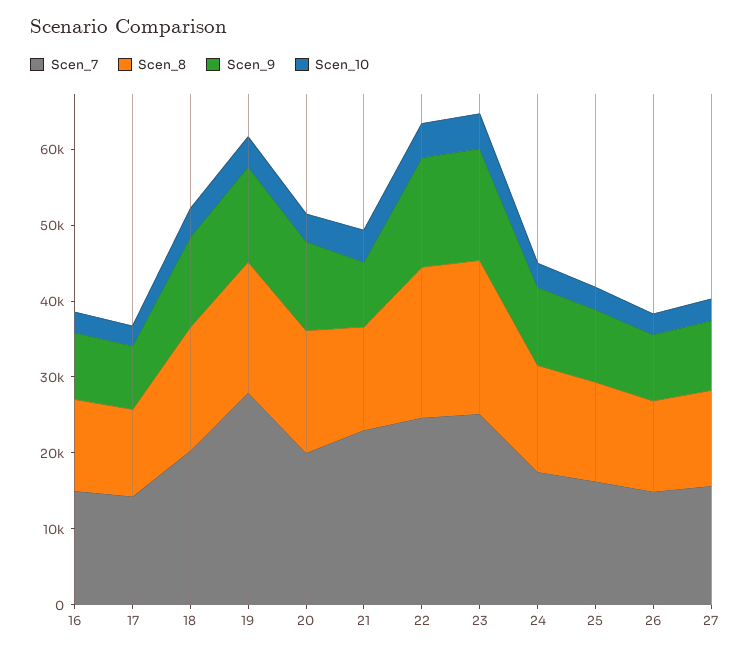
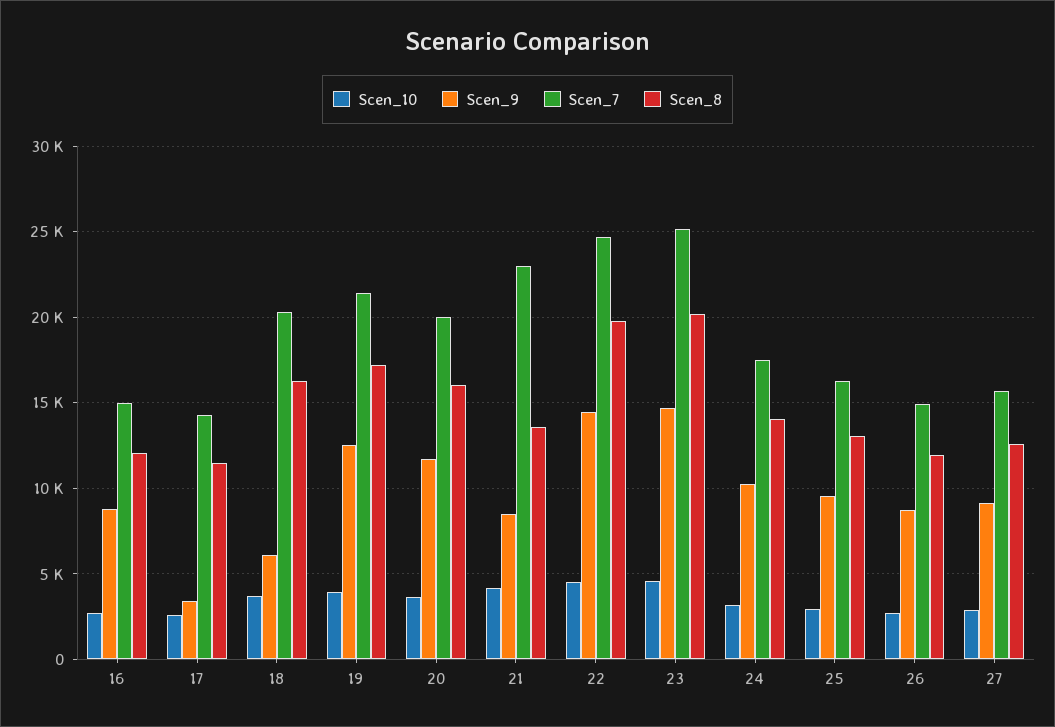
Scen_9, 17: 8000 -> 3500
Scen_9, 18: 12000 -> 6000
Scen_7, 19: 28000 -> 21500

